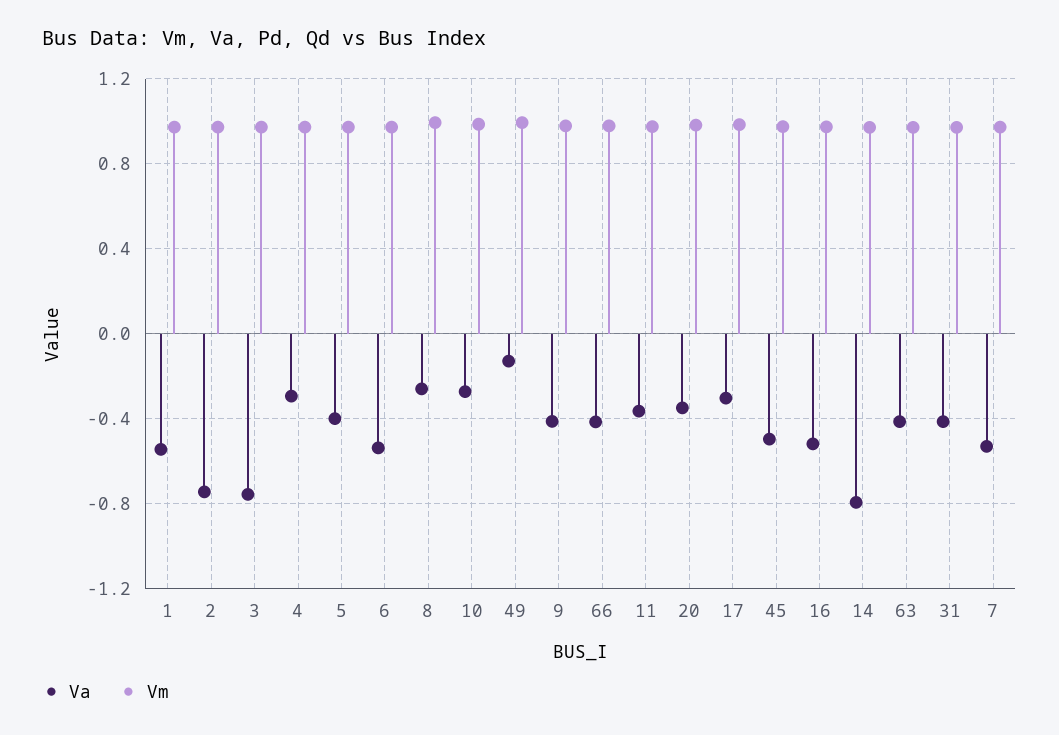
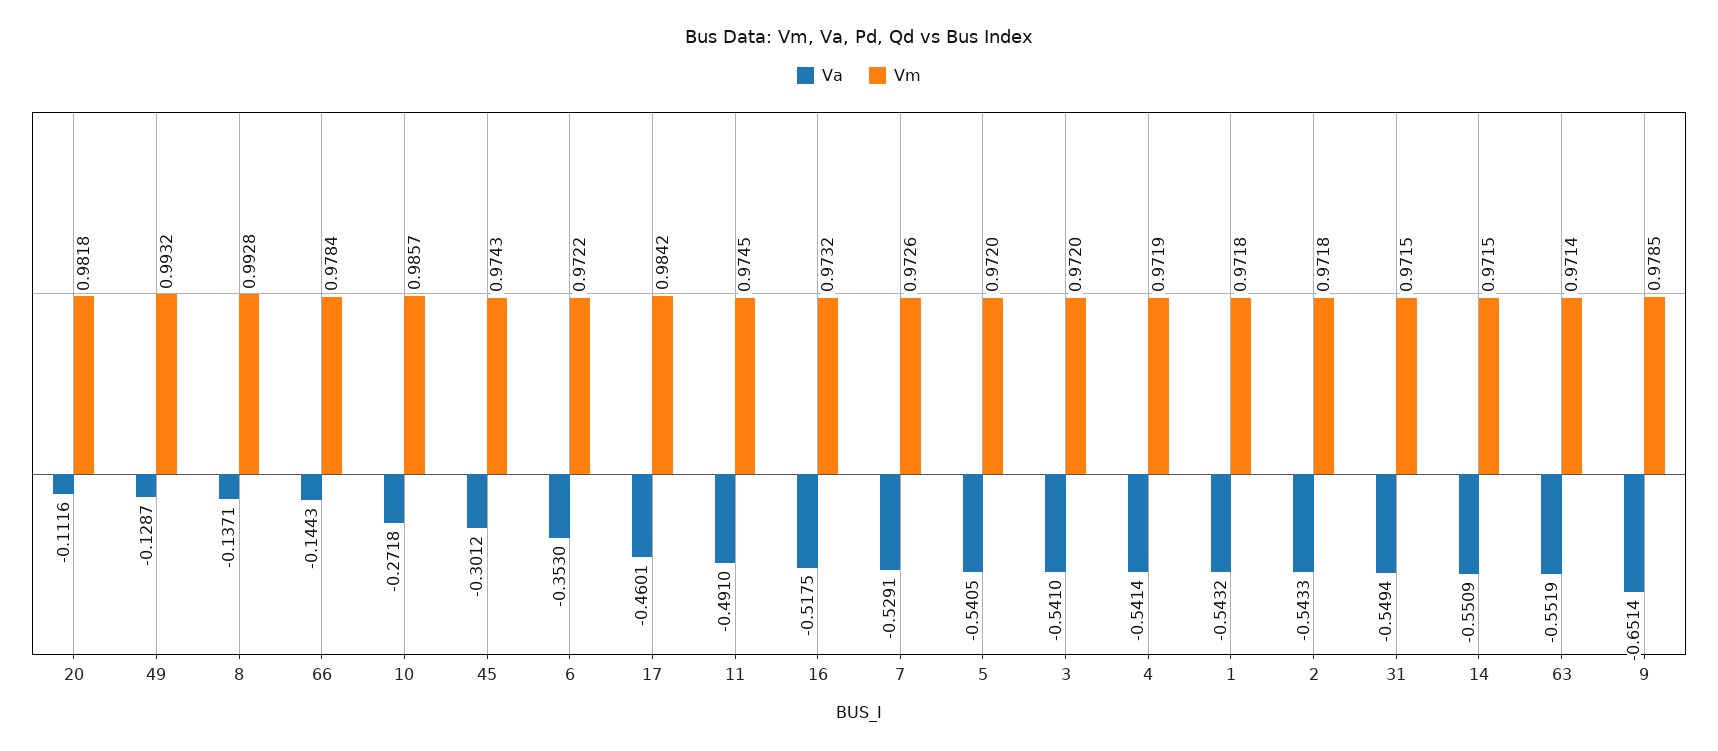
Va, 2: -0.75 -> -0.5433
Va, 3: -0.75 -> -0.541
Va, 4: -0.3 -> -0.5414
Va, 5: -0.4 -> -0.5405
Va, 6: -0.55 -> -0.353
Va, 8: -0.25 -> -0.1371
Va, 9: -0.4 -> -0.6514
Va, 66: -0.4 -> -0.1443
Va, 11: -0.35 -> -0.491
Va, 20: -0.35 -> -0.1116
Va, 17: -0.3 -> -0.4601
Va, 45: -0.5 -> -0.3012
Va, 14: -0.8 -> -0.5509
Va, 63: -0.4 -> -0.5519
Va, 31: -0.4 -> -0.5494

